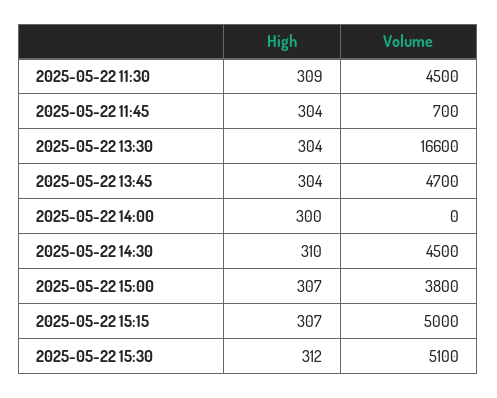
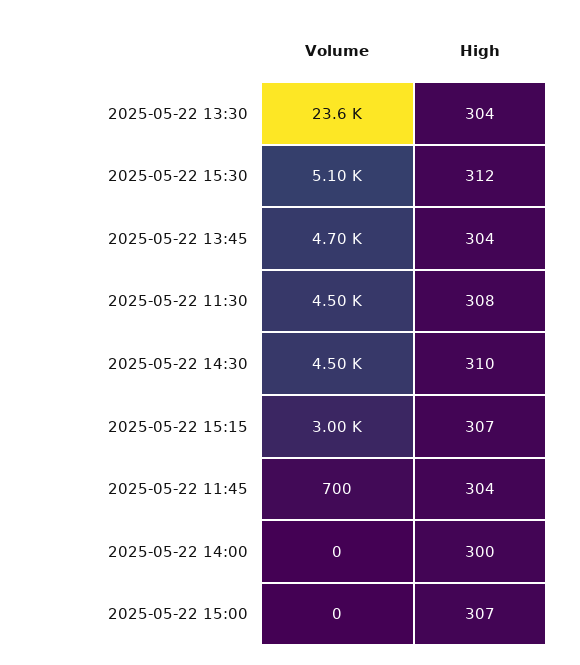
High, 2025-05-22 11:30: 309 -> 308
Volume, 2025-05-22 13:30: 16600 -> 23600
Volume, 2025-05-22 15:00: 3800 -> 0
Volume, 2025-05-22 15:15: 5000 -> 3000

